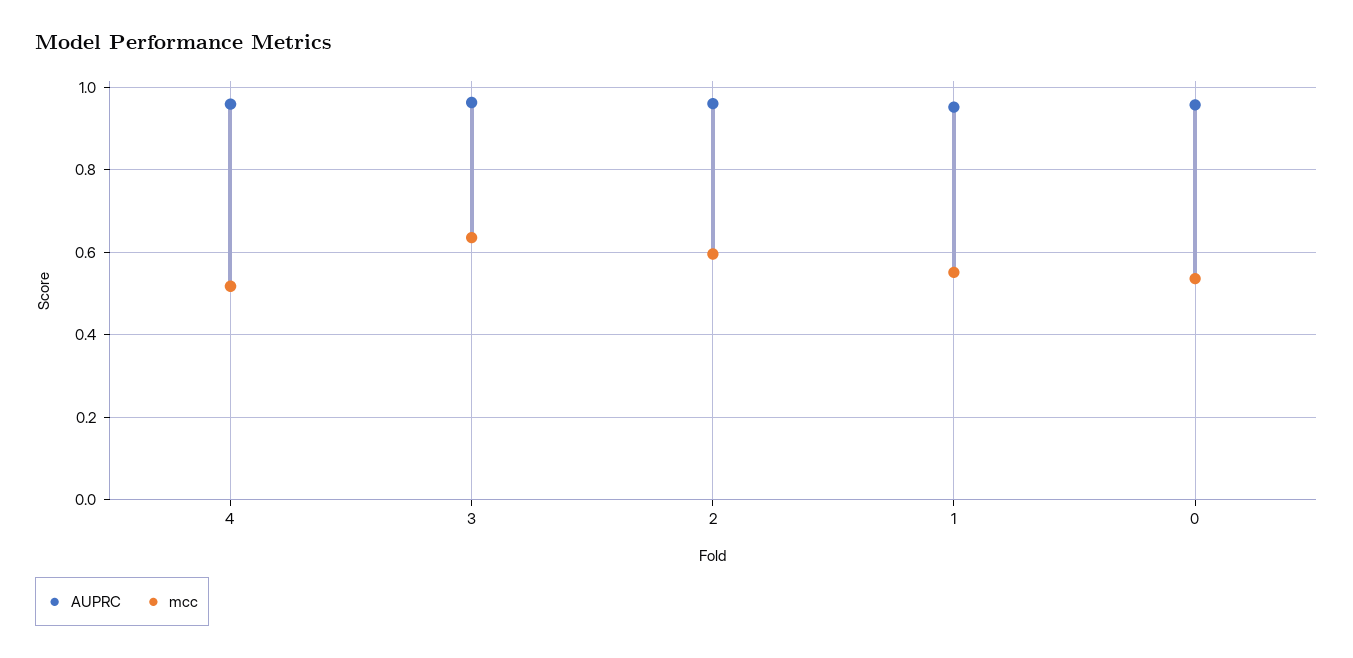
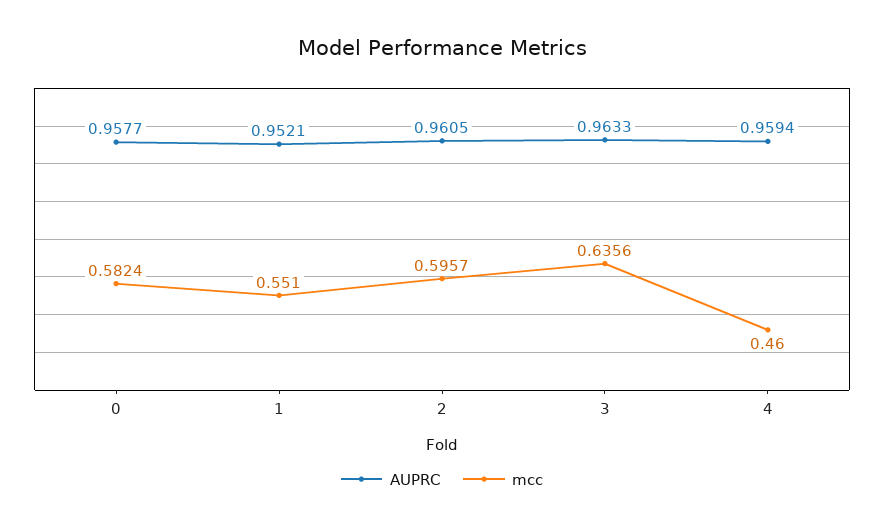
mcc, 4: 0.52 -> 0.46
mcc, 0: 0.54 -> 0.5824

